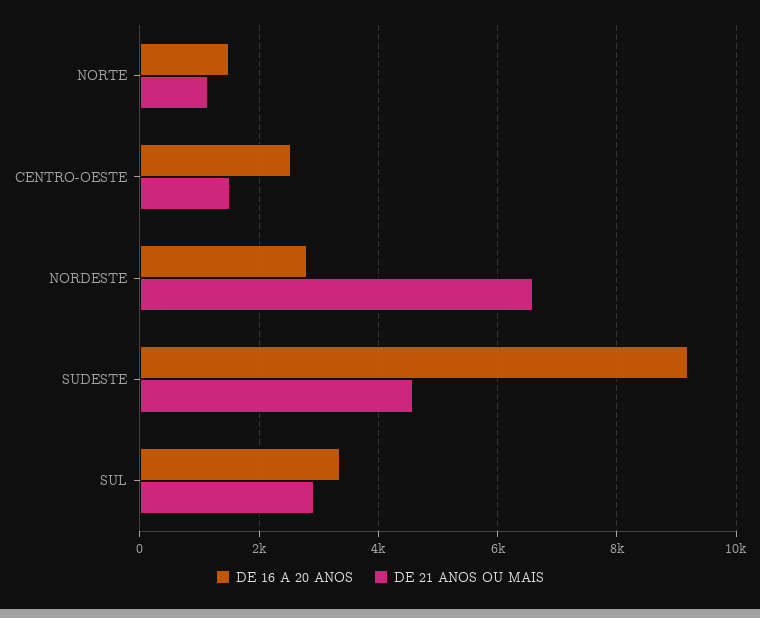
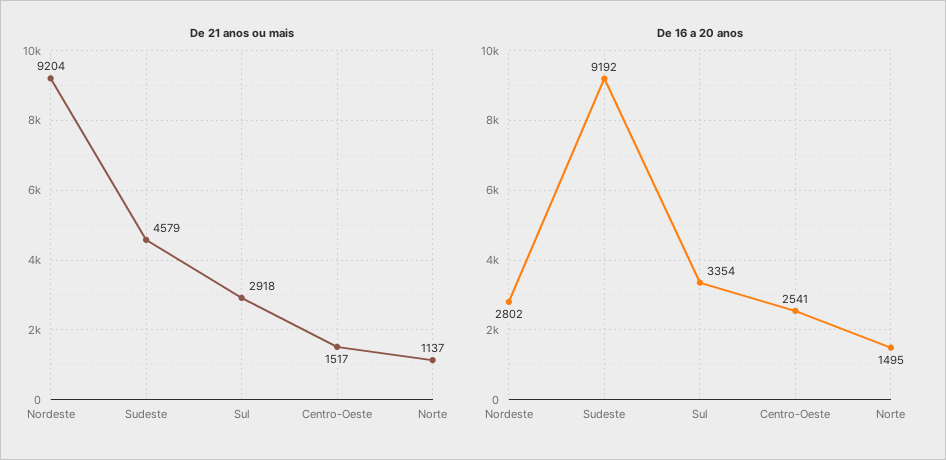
DE 21 ANOS OU MAIS, NORDESTE: 6600 -> 9204

